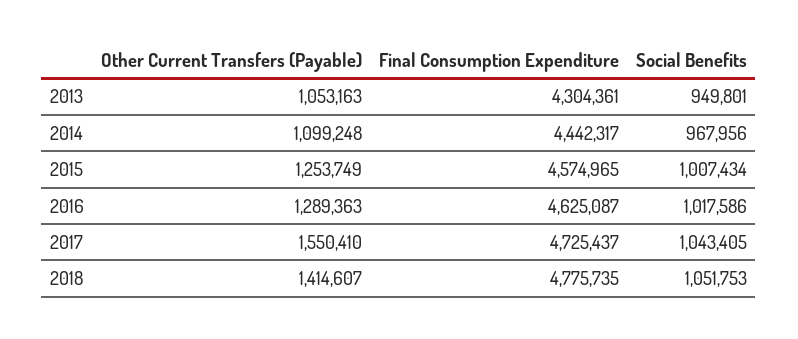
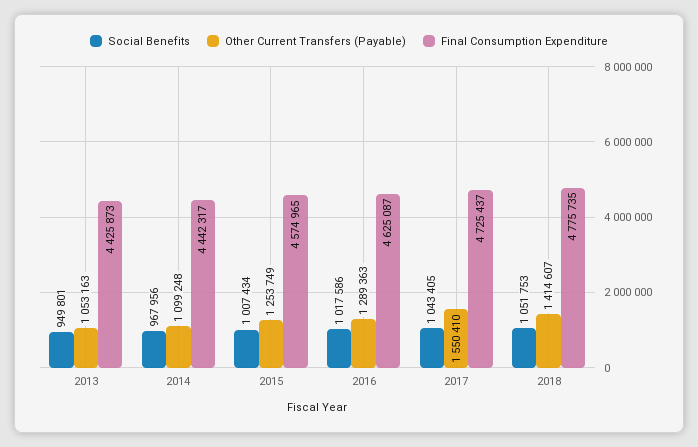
Final Consumption Expenditure, 2013: 4304361 -> 4425873

